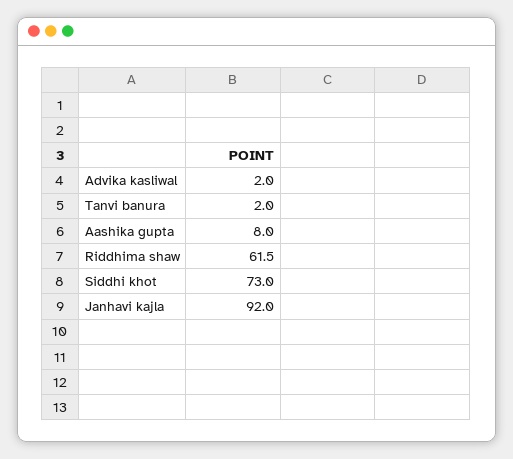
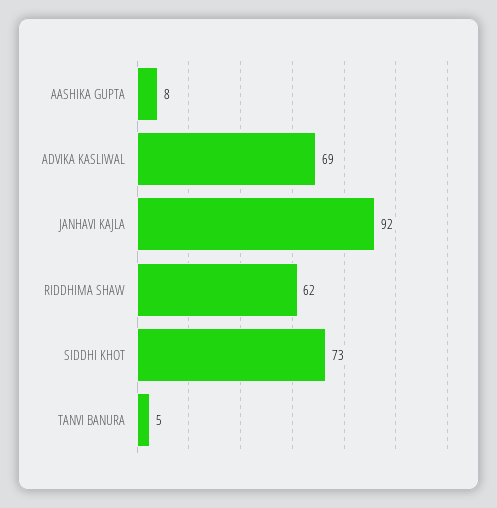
Advika kasliwal: 2 -> 69
Tanvi banura: 2 -> 5

